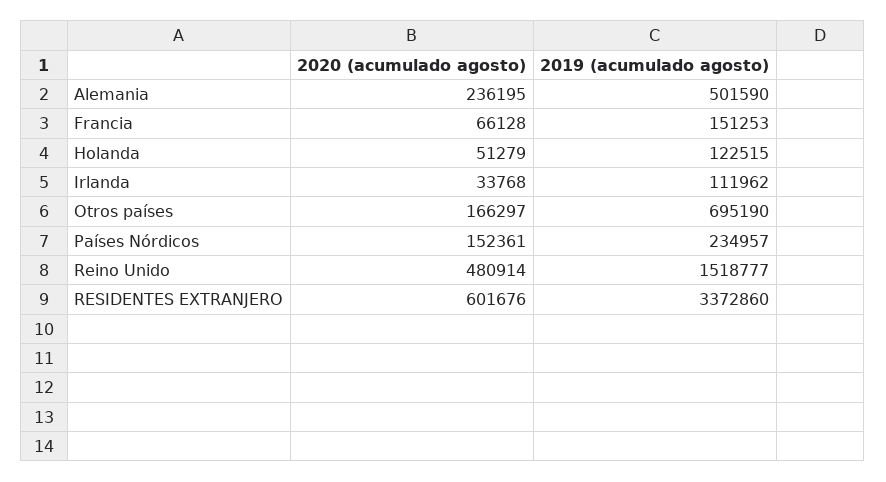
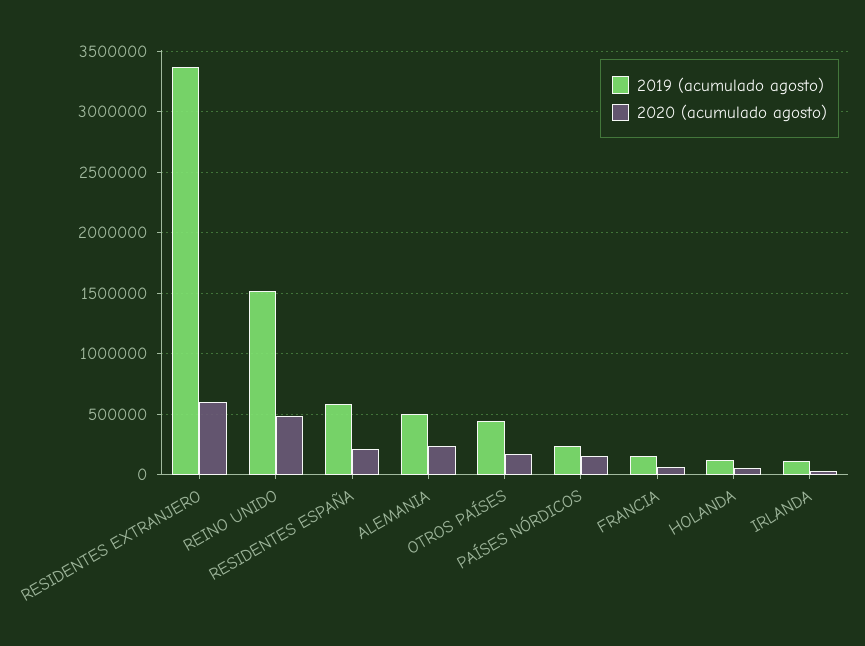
2019 (acumulado agosto), Otros países: 695190 -> 450000
2019 (acumulado agosto), RESIDENTES ESPAÑA: none -> 600000
2020 (acumulado agosto), RESIDENTES ESPAÑA: none -> 200000

